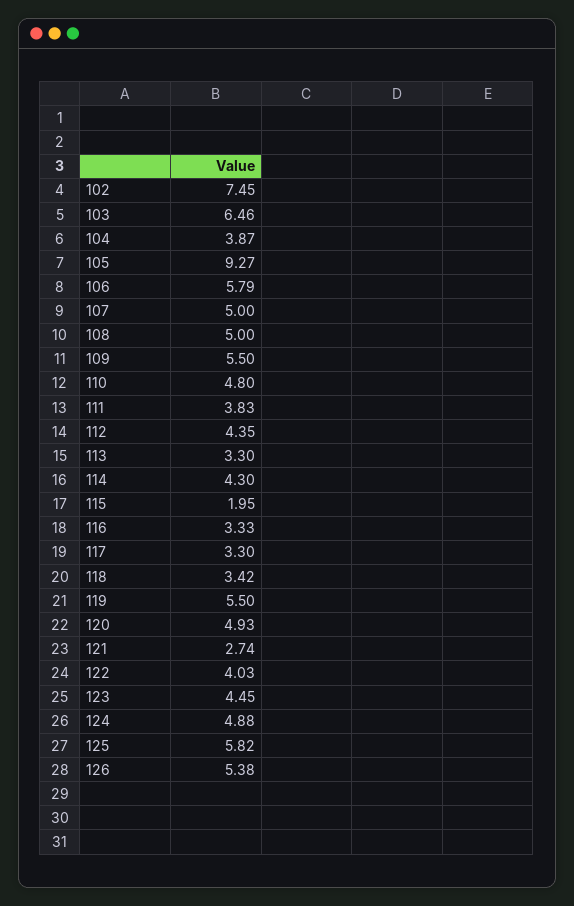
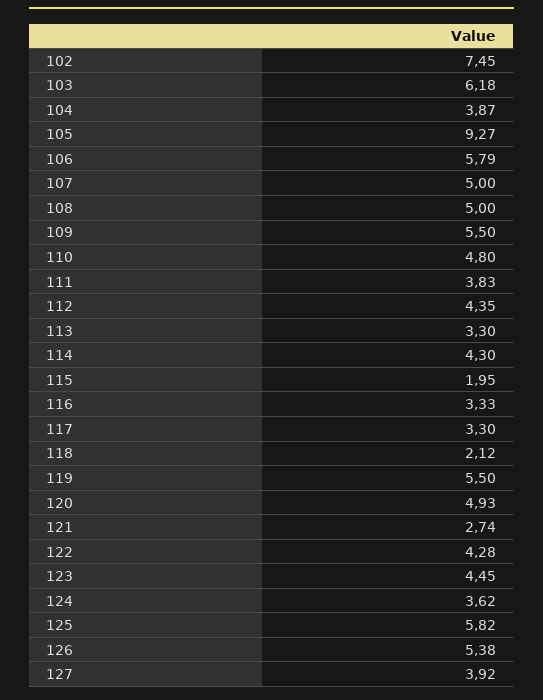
103: 6.46 -> 6.18
118: 3.42 -> 2.12
122: 4.03 -> 4.28
124: 4.88 -> 3.62
127: none -> 3.92

